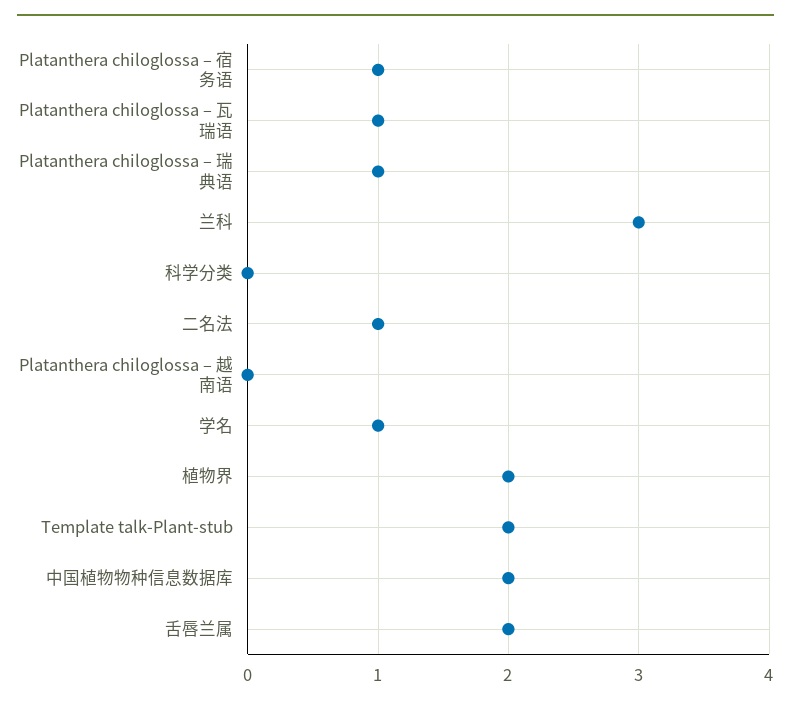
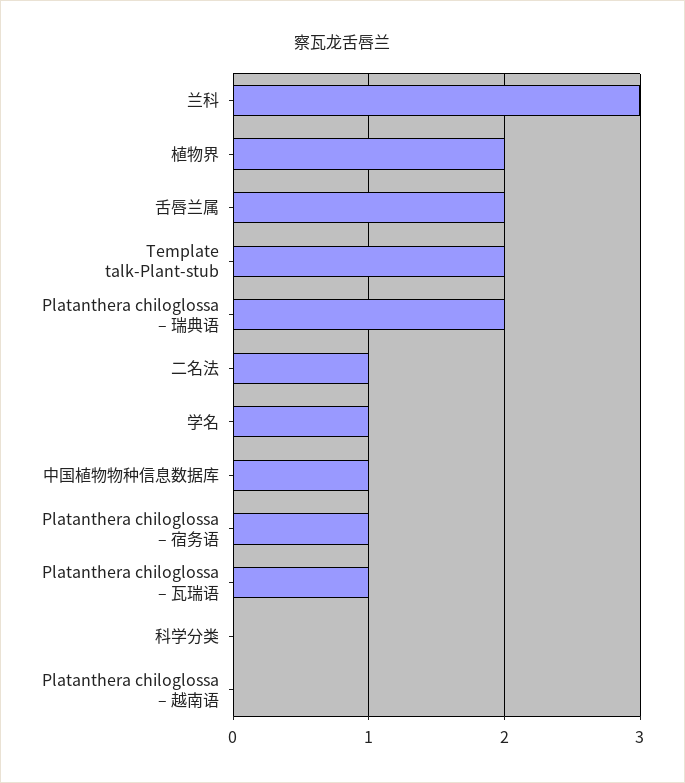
Platanthera chiloglossa – 瑞典语: 1 -> 2
中国植物物种信息数据库: 2 -> 1

